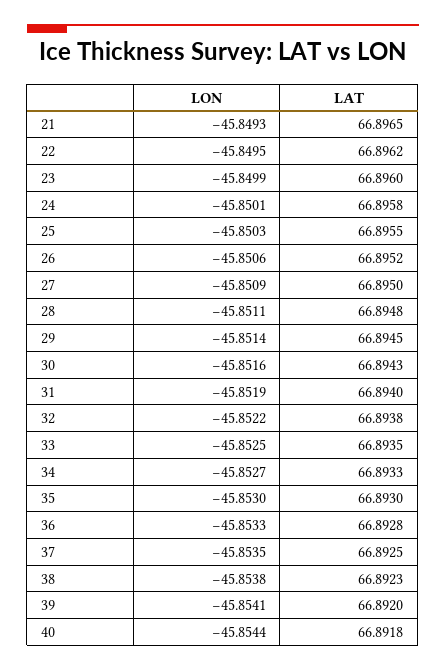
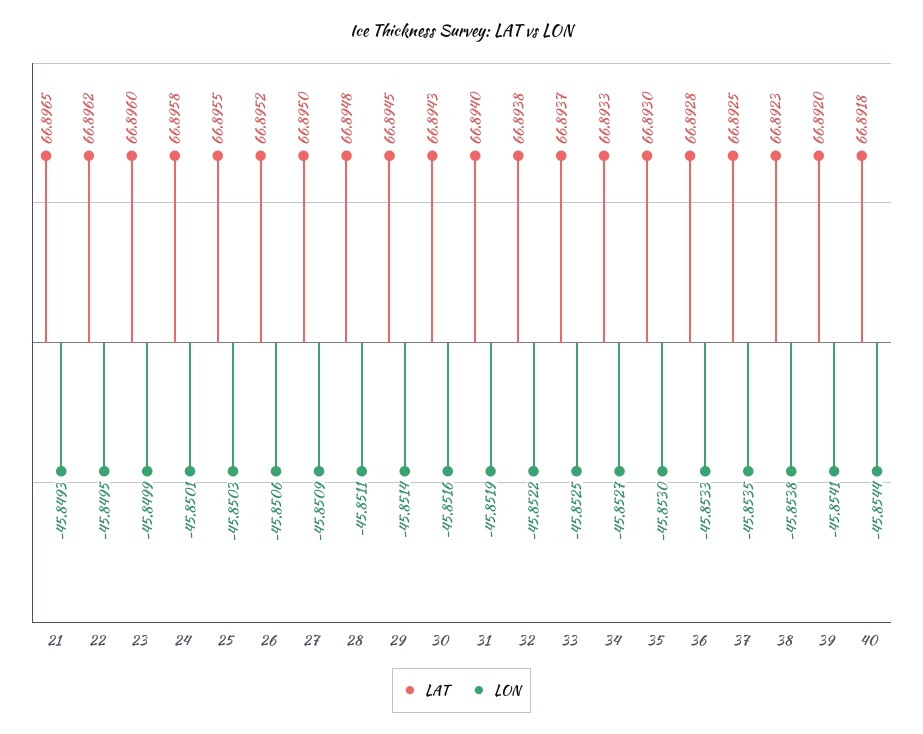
LAT, 33: 66.8935 -> 66.8937

